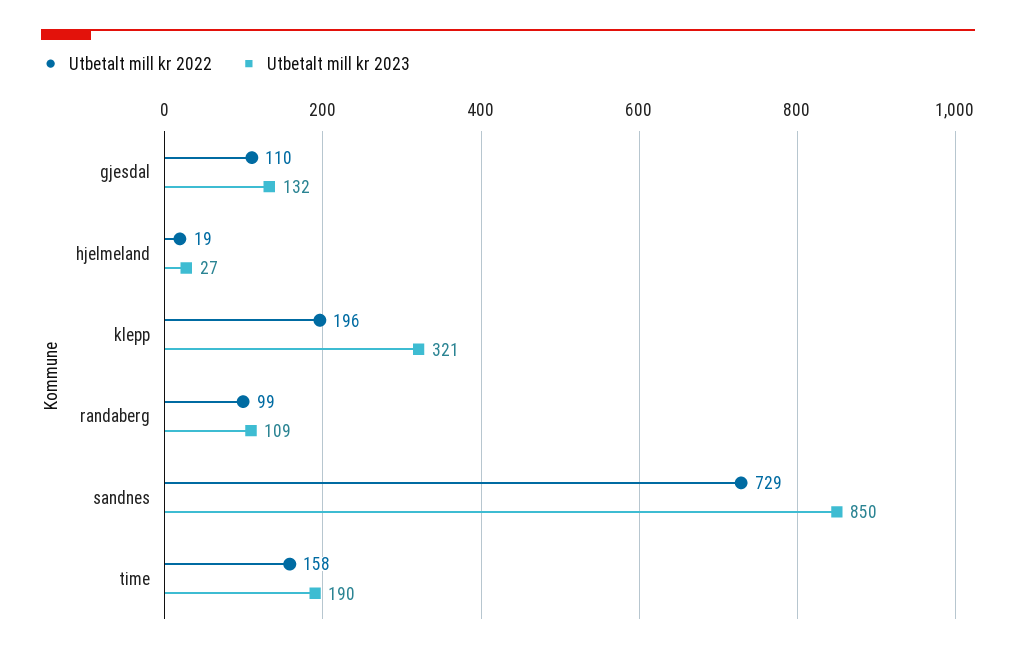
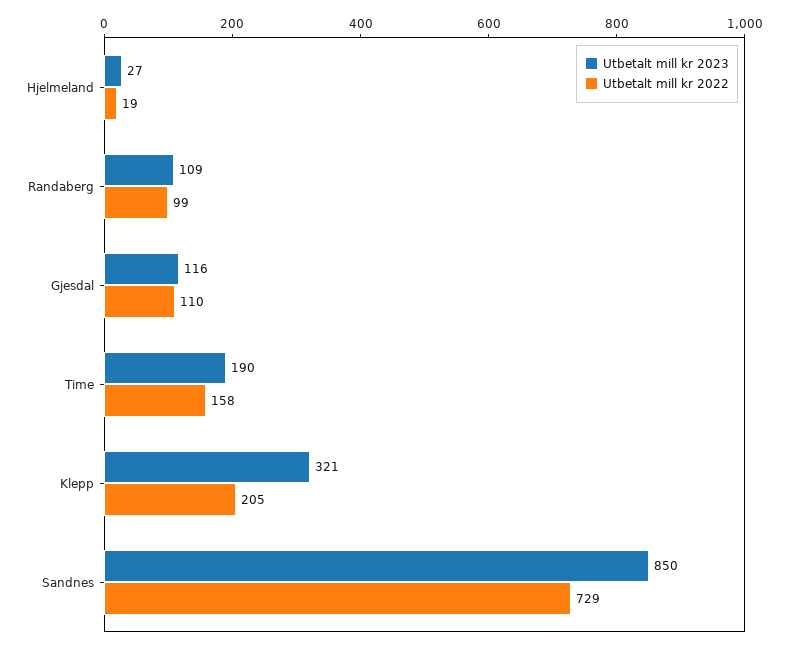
Utbetalt mill kr 2023, gjesdal: 132 -> 116
Utbetalt mill kr 2022, klepp: 196 -> 205

